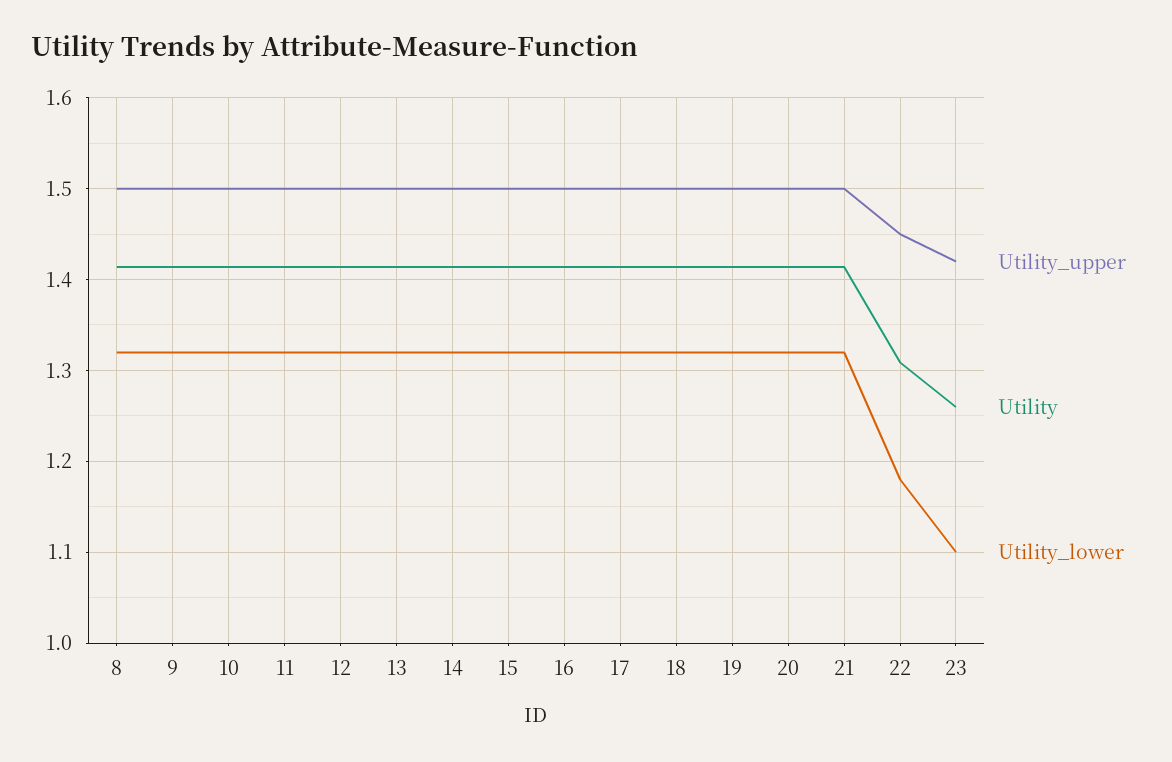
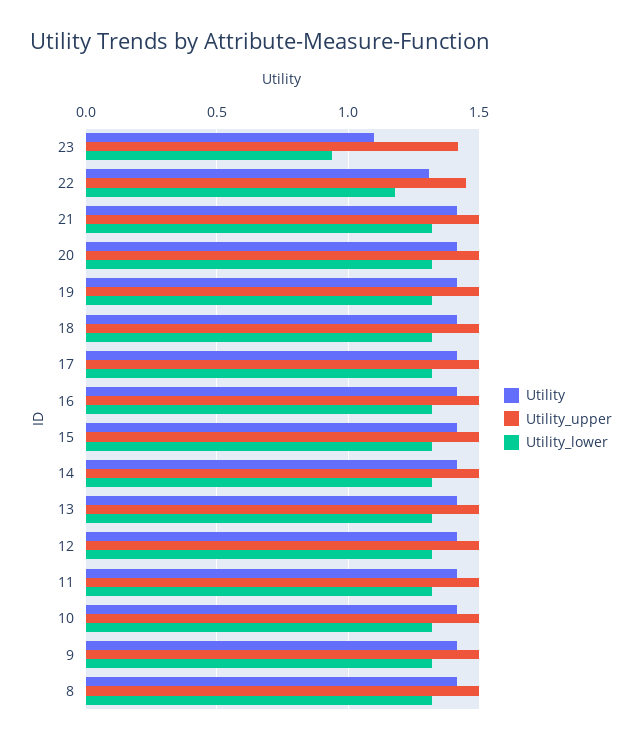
Utility, 23: 1.26 -> 1.1
Utility_lower, 23: 1.1 -> 0.95

